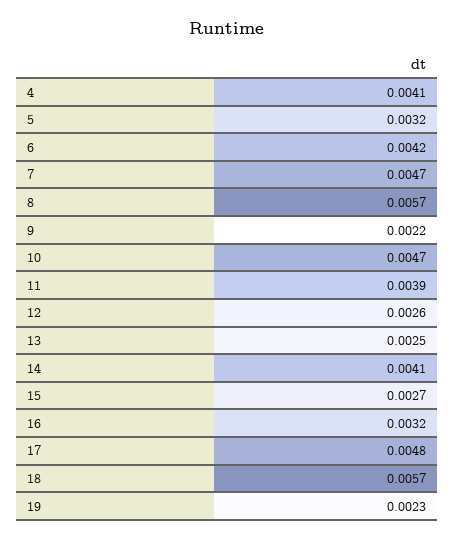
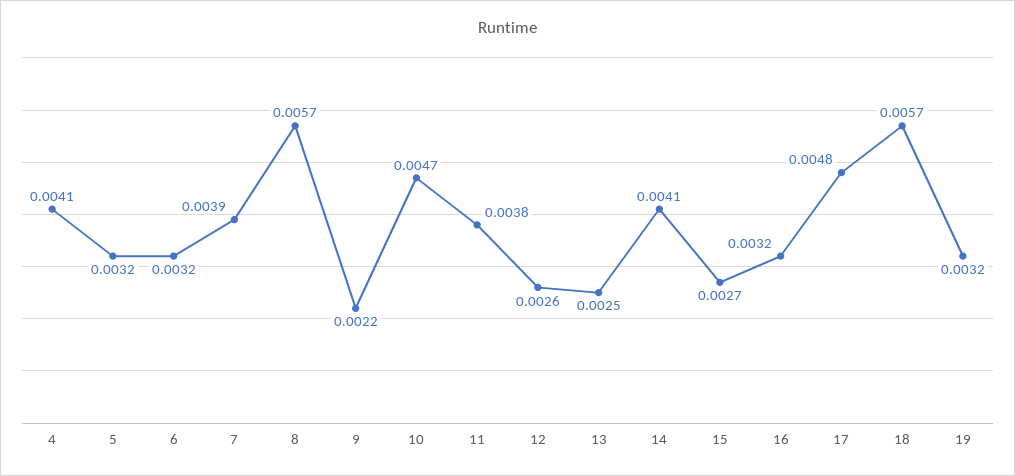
6: 0.0042 -> 0.0032
7: 0.0047 -> 0.0039
11: 0.0039 -> 0.0038
19: 0.0023 -> 0.0032

